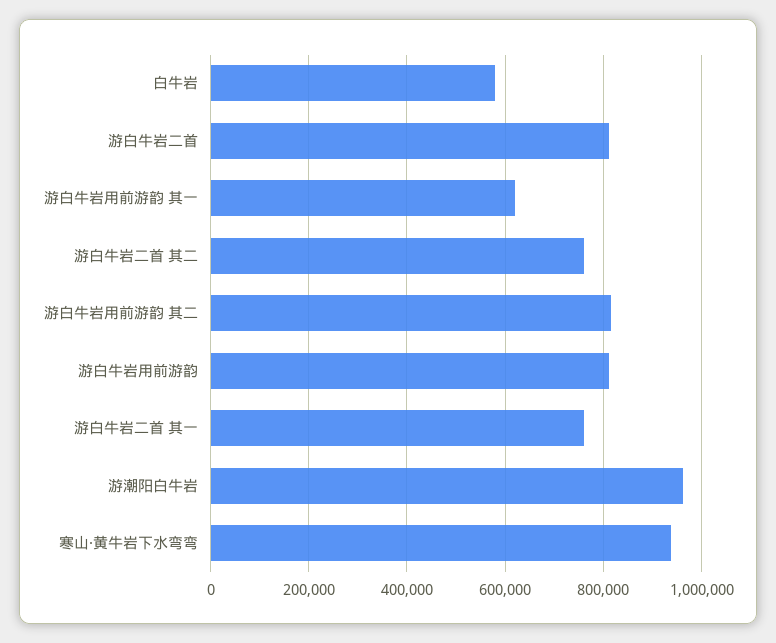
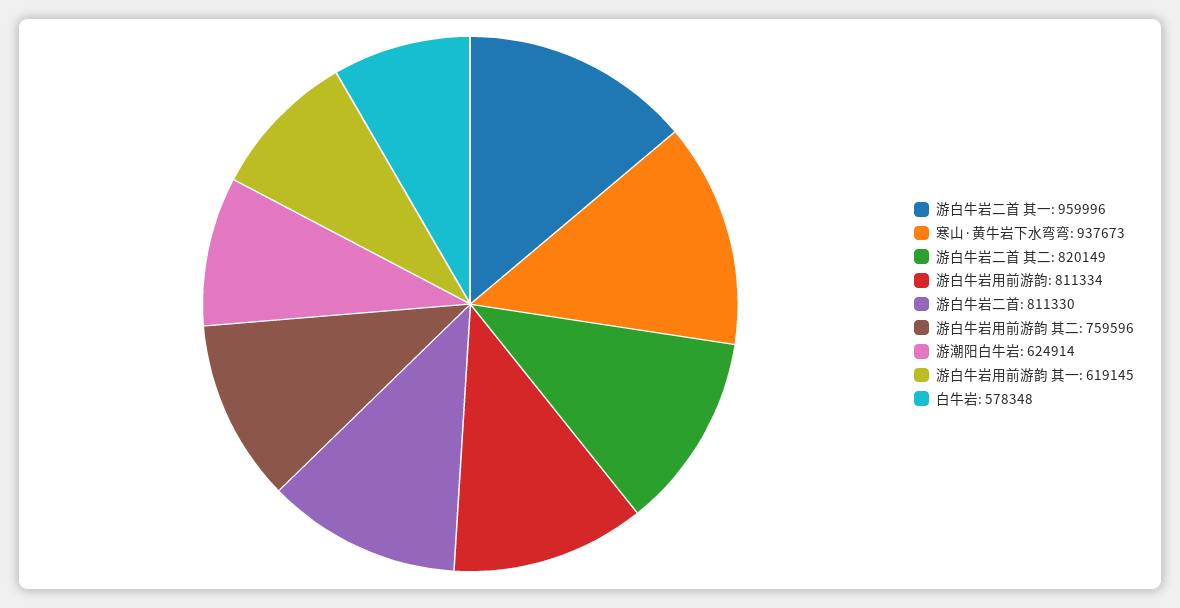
游白牛岩二首 其二: 760000 -> 820149
游白牛岩用前游韵 其二: 820000 -> 759596
游白牛岩二首 其一: 760000 -> 959996
游潮阳白牛岩: 960000 -> 624914

